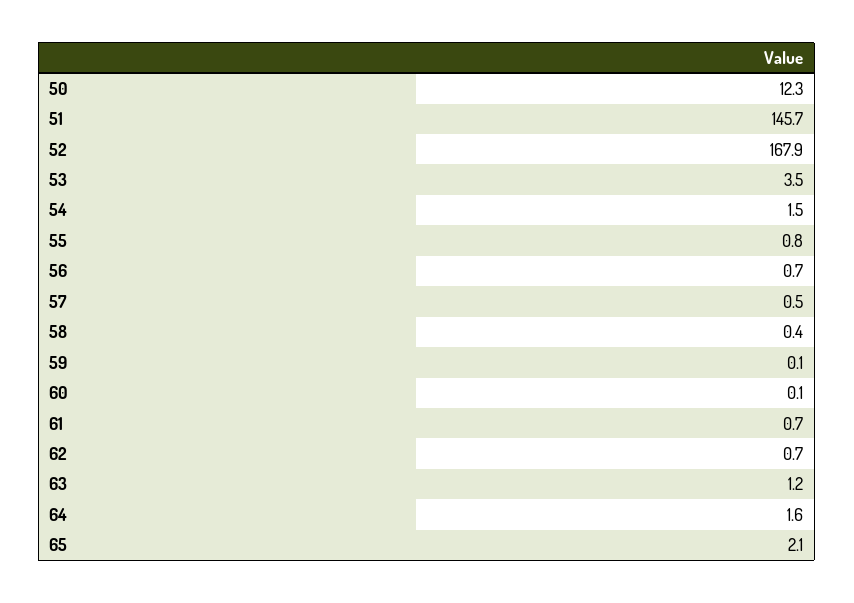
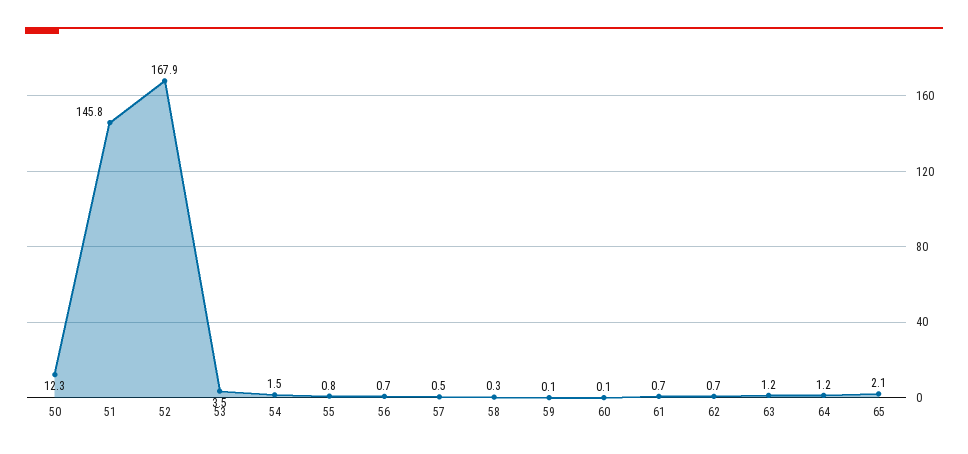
51: 145.7 -> 145.8
58: 0.4 -> 0.3
64: 1.6 -> 1.2

